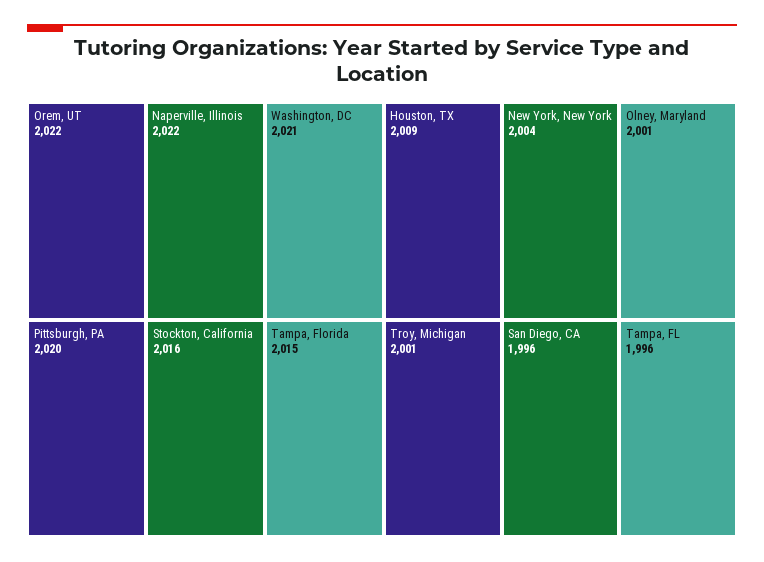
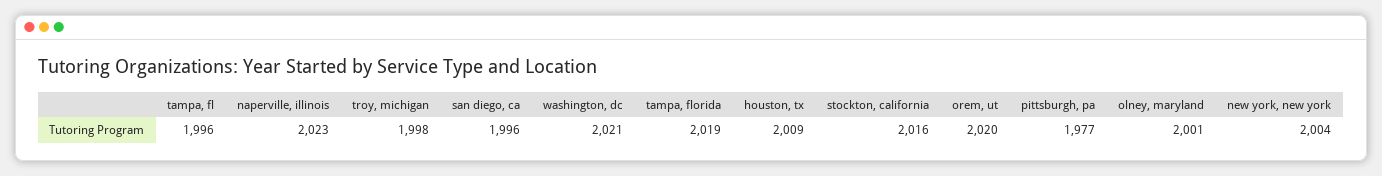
Orem, UT: 2022 -> 2020
Naperville, Illinois: 2022 -> 2023
Pittsburgh, PA: 2020 -> 1977
Tampa, Florida: 2015 -> 2019
Troy, Michigan: 2001 -> 1998

